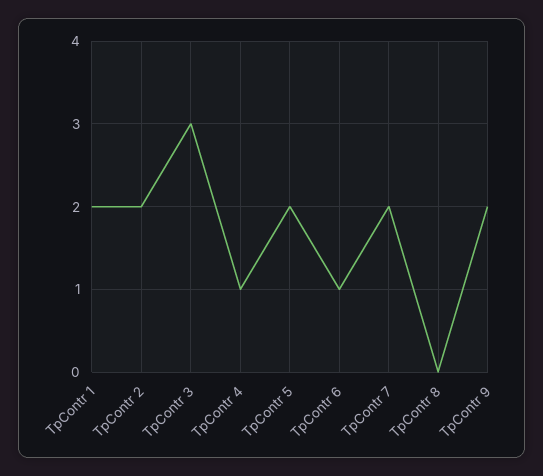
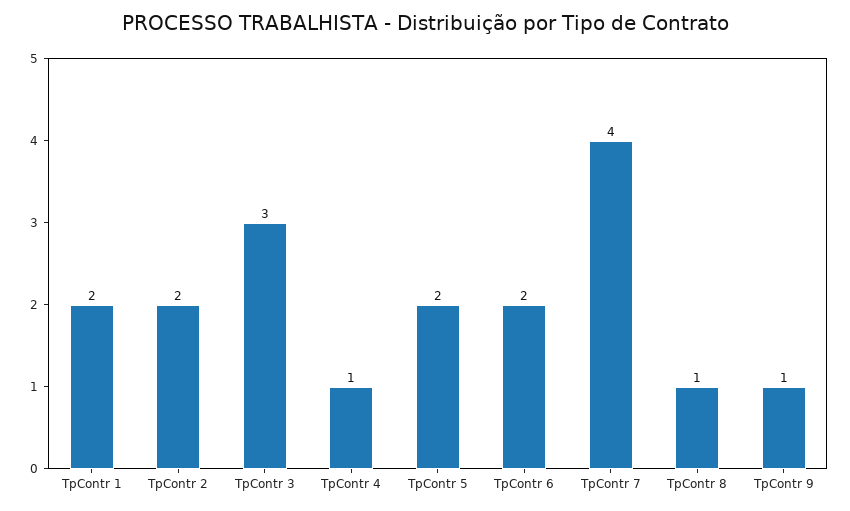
TpContr 6: 1 -> 2
TpContr 7: 2 -> 4
TpContr 8: 0 -> 1
TpContr 9: 2 -> 1

